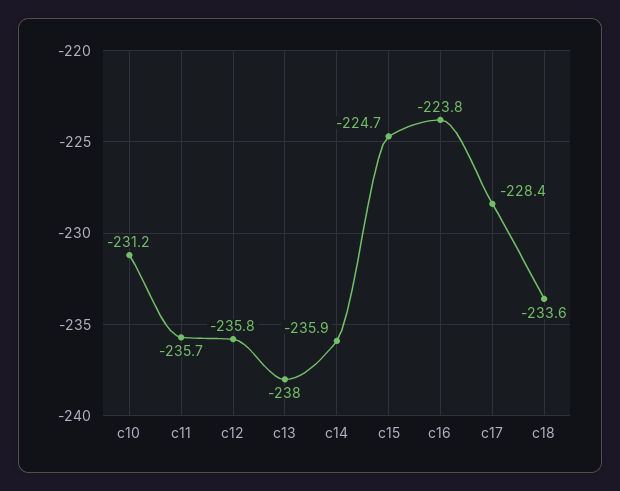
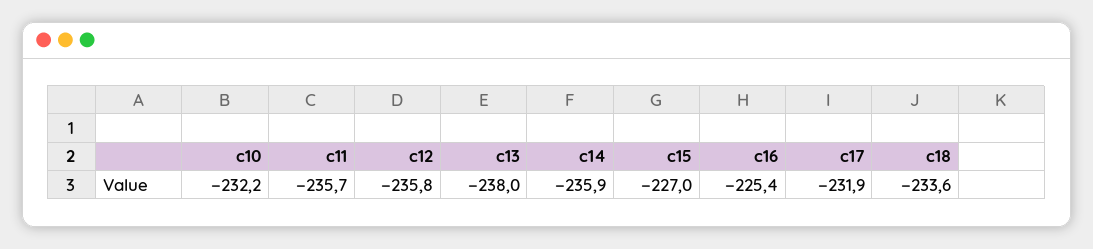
c10: -231.2 -> -232.2
c15: -224.7 -> -227
c16: -223.8 -> -225.4
c17: -228.4 -> -231.9

